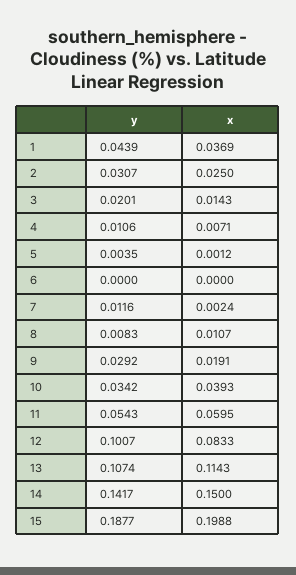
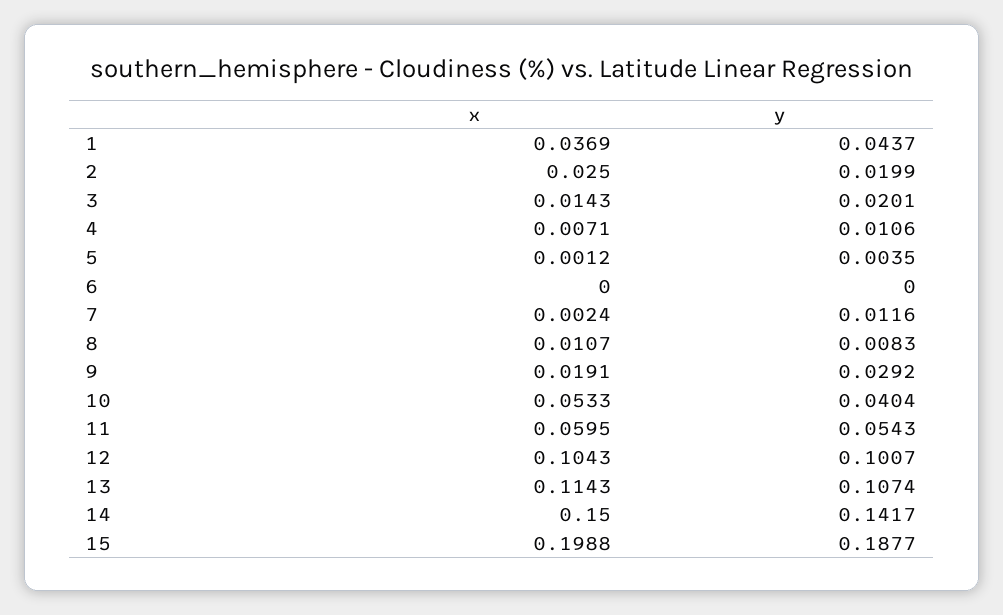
y, 1: 0.0439 -> 0.0437
y, 2: 0.0307 -> 0.0199
y, 10: 0.0342 -> 0.0404
x, 10: 0.0393 -> 0.0533
x, 12: 0.0833 -> 0.1043

